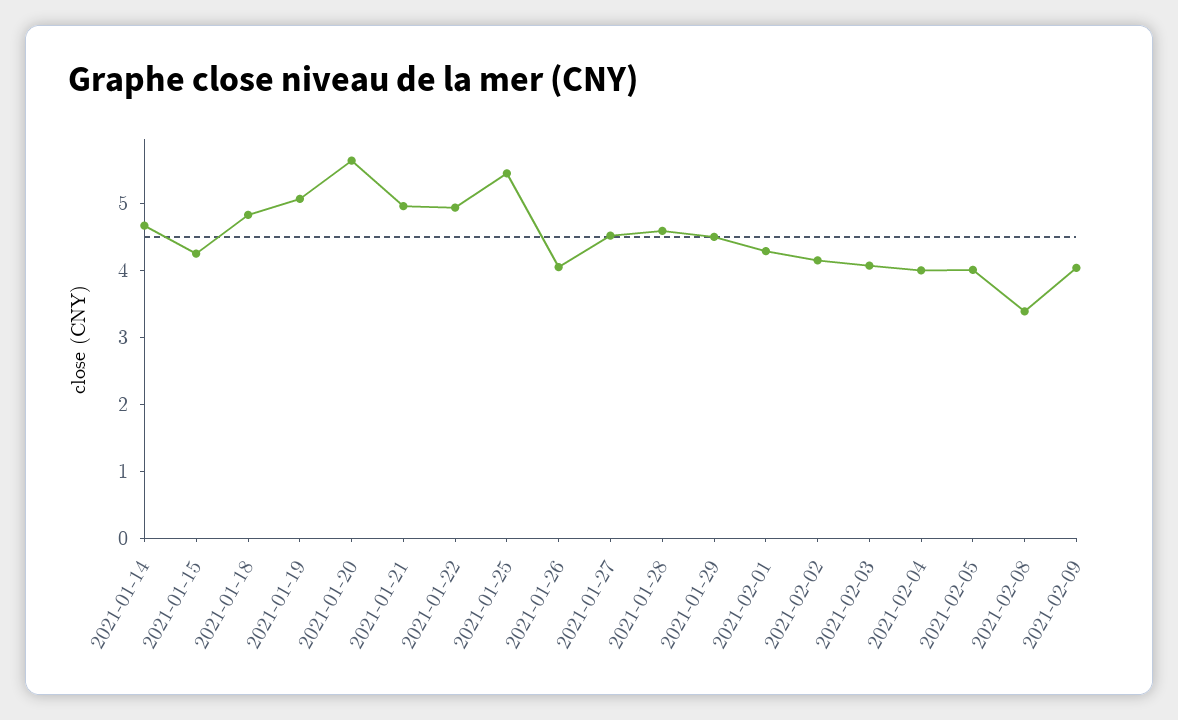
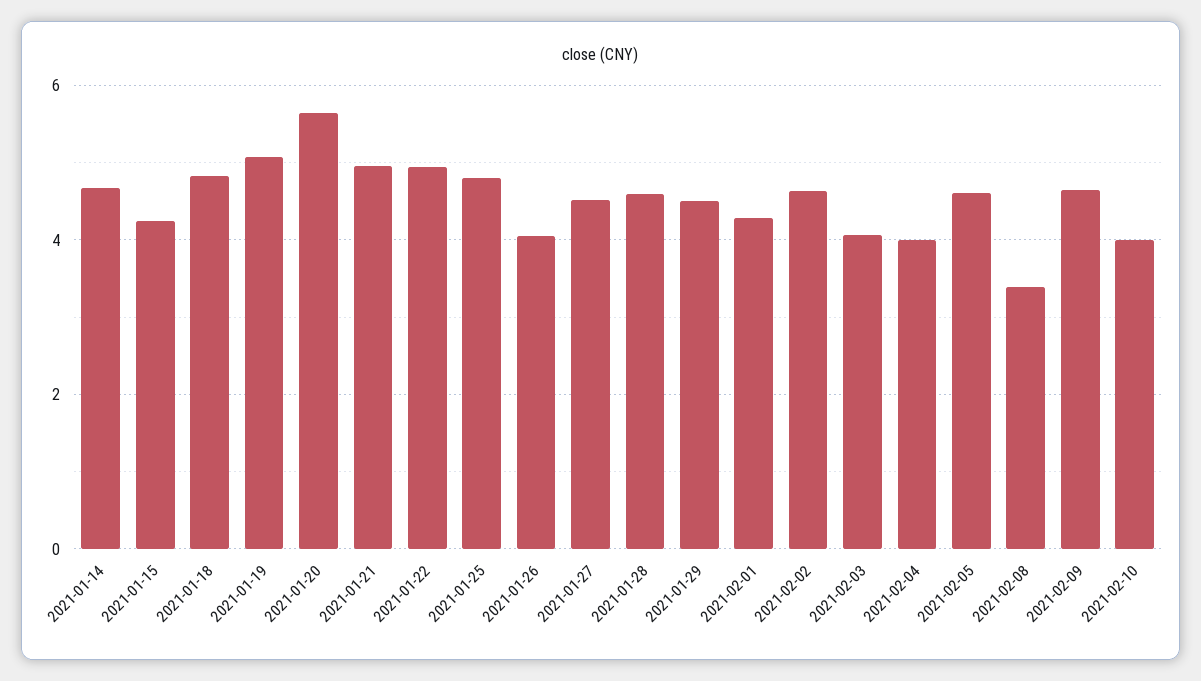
2021-01-25: 5.4 -> 4.8
2021-02-02: 4.2 -> 4.6
2021-02-05: 4 -> 4.6
2021-02-09: 4 -> 4.6
2021-02-10: none -> 4

